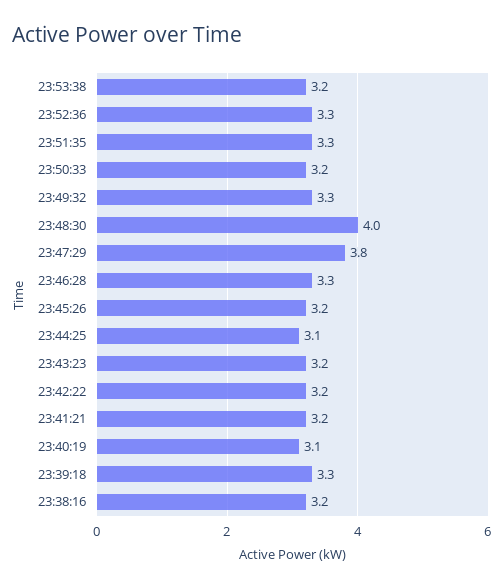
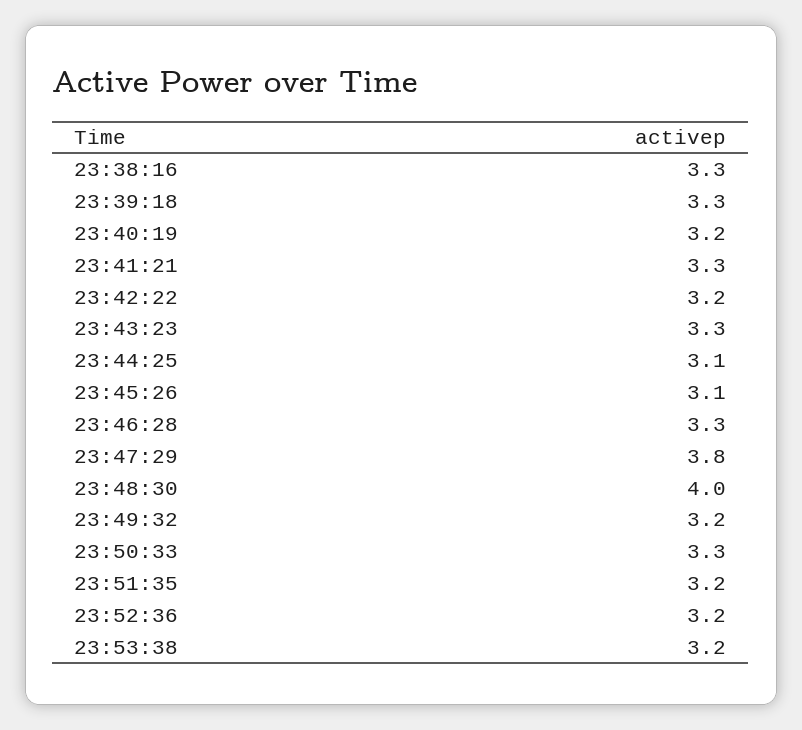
23:52:36: 3.3 -> 3.2
23:51:35: 3.3 -> 3.2
23:50:33: 3.2 -> 3.3
23:49:32: 3.3 -> 3.2
23:45:26: 3.2 -> 3.1
23:43:23: 3.2 -> 3.3
23:41:21: 3.2 -> 3.3
23:40:19: 3.1 -> 3.2
23:38:16: 3.2 -> 3.3

